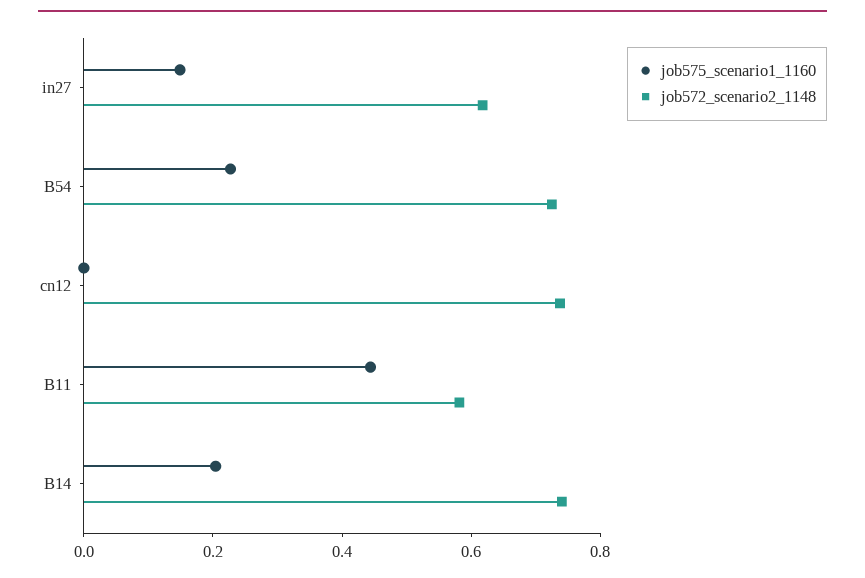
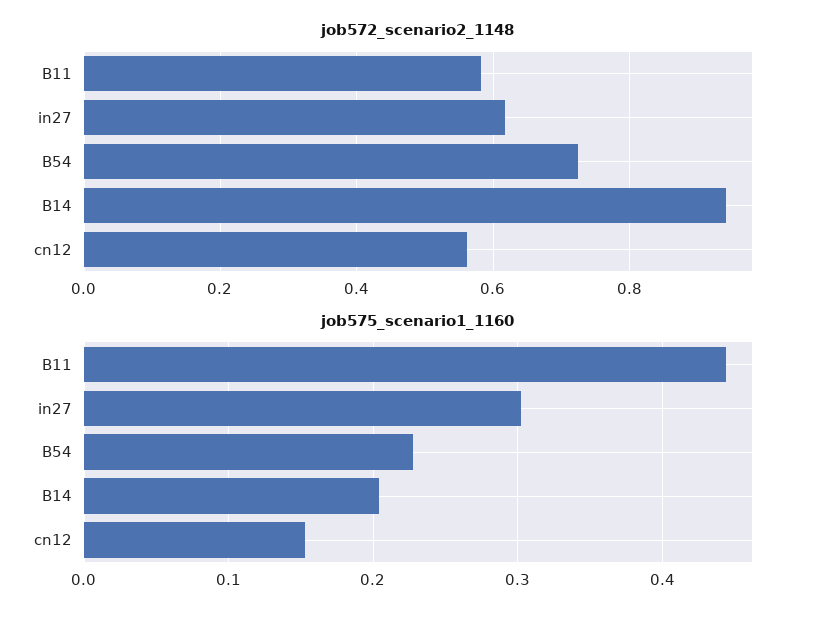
job575_scenario1_1160, in27: 0.15 -> 0.3
job575_scenario1_1160, cn12: 0 -> 0.15
job572_scenario2_1148, cn12: 0.75 -> 0.56
job572_scenario2_1148, B14: 0.75 -> 0.94

